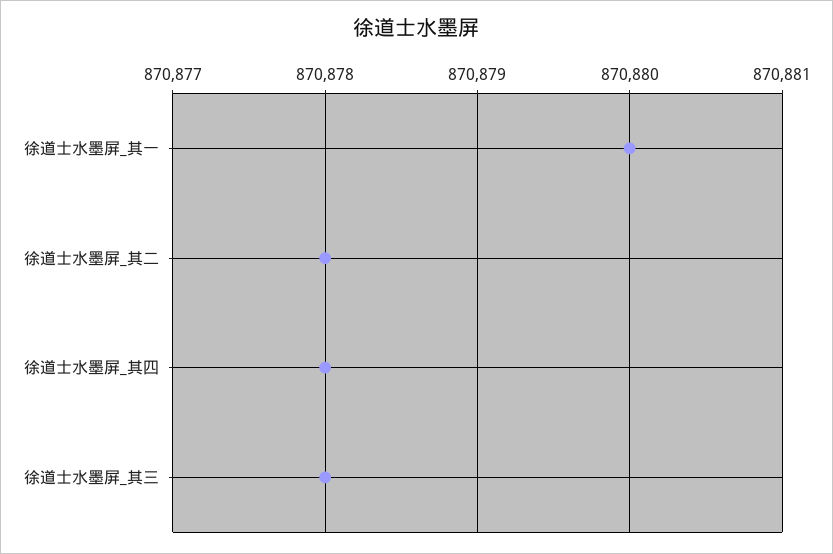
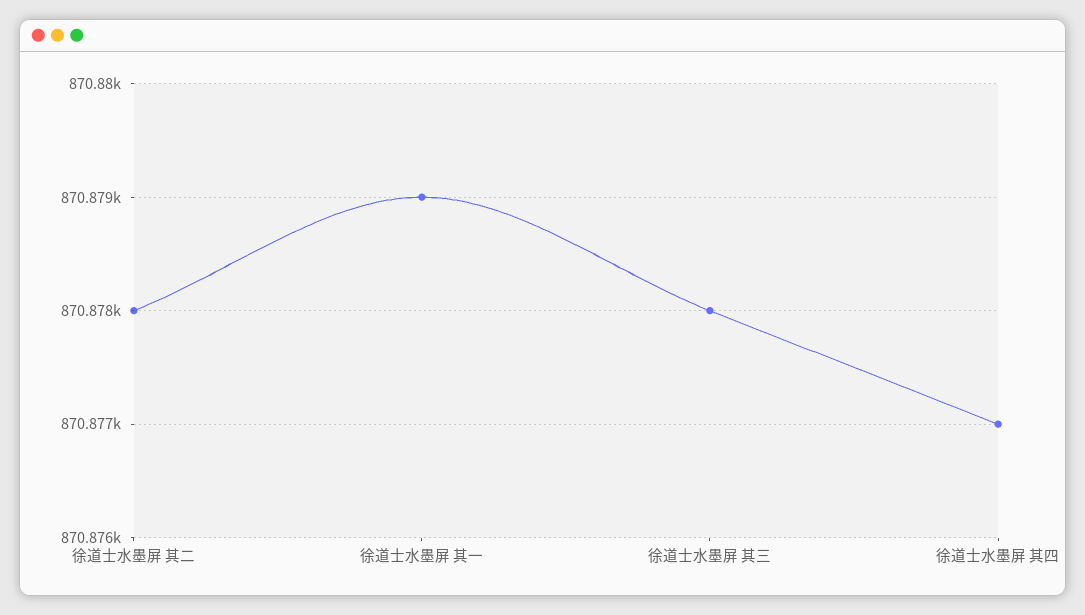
徐道士水墨屏_其一: 870880 -> 870879
徐道士水墨屏_其四: 870878 -> 870877

